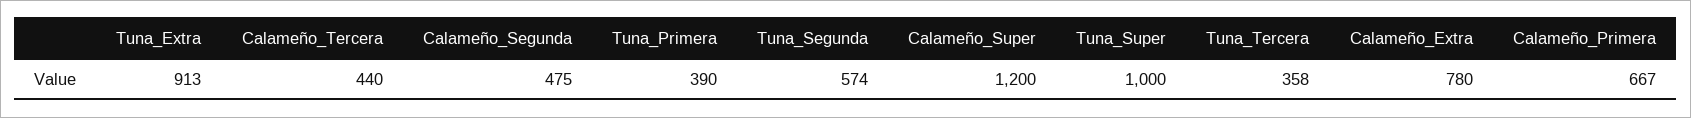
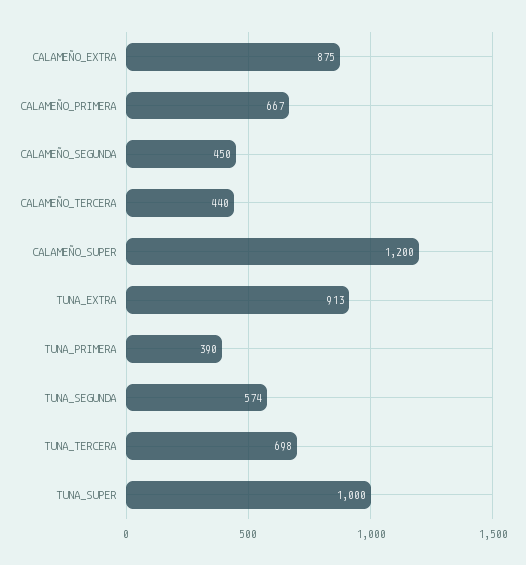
Calameño_Segunda: 475 -> 450
Tuna_Tercera: 358 -> 698
Calameño_Extra: 780 -> 875

